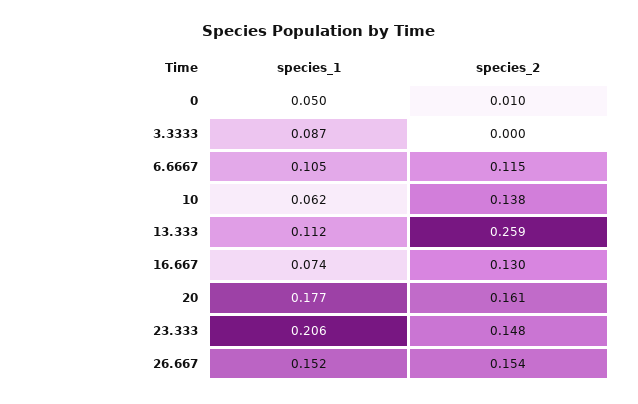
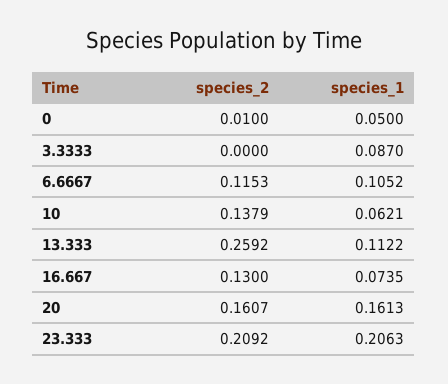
species_1, 20: 0.177 -> 0.1613
species_2, 23.333: 0.148 -> 0.2092
species_1, 26.667: 0.152 -> none
species_2, 26.667: 0.154 -> none

